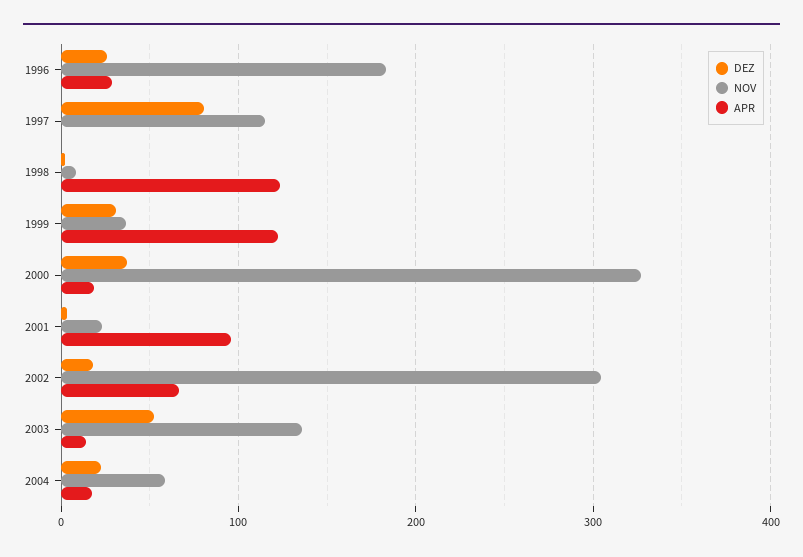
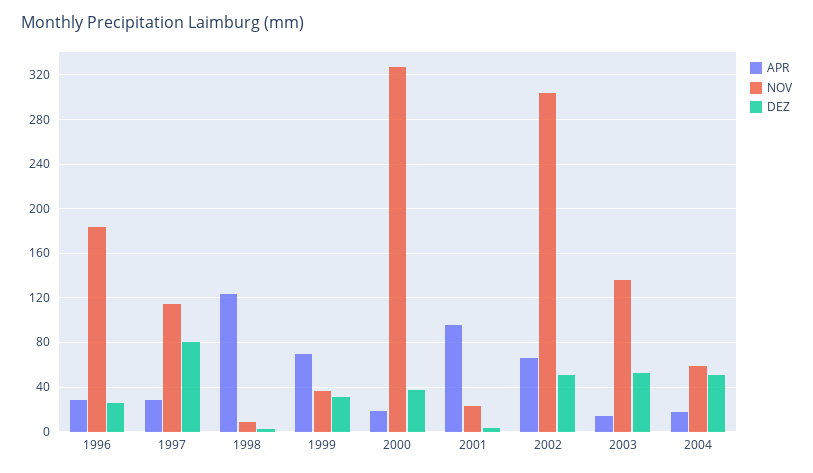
APR, 1997: 0 -> 30
APR, 1999: 120 -> 70
DEZ, 2002: 20 -> 50
DEZ, 2004: 20 -> 50

